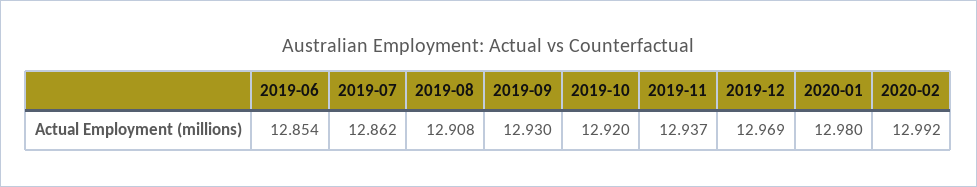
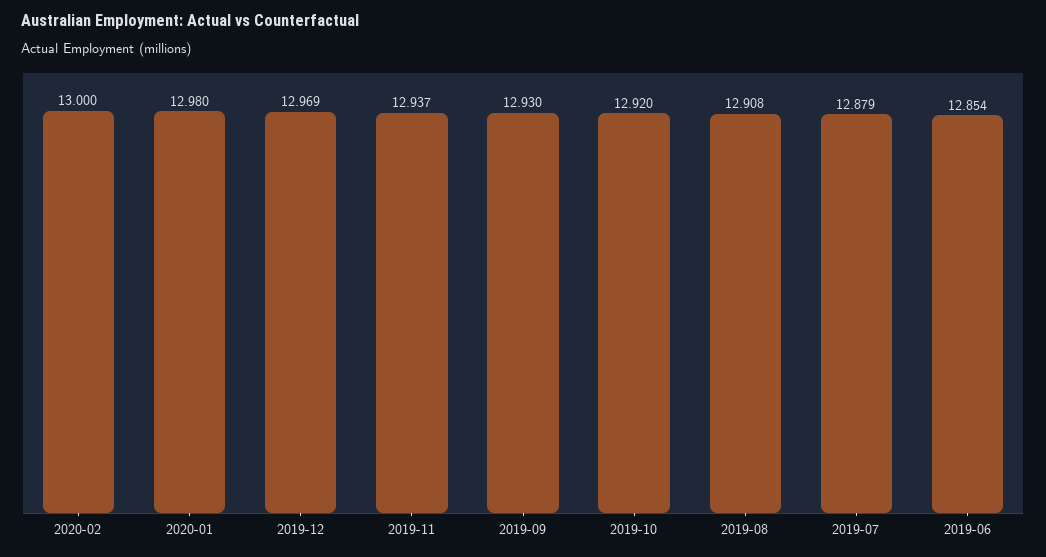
2019-07: 12.862 -> 12.879
2020-02: 12.992 -> 13

